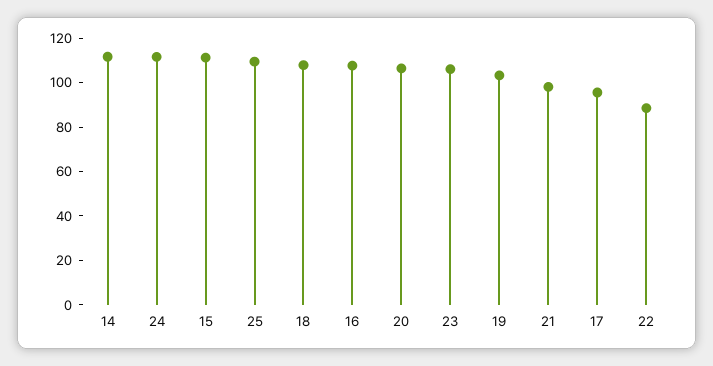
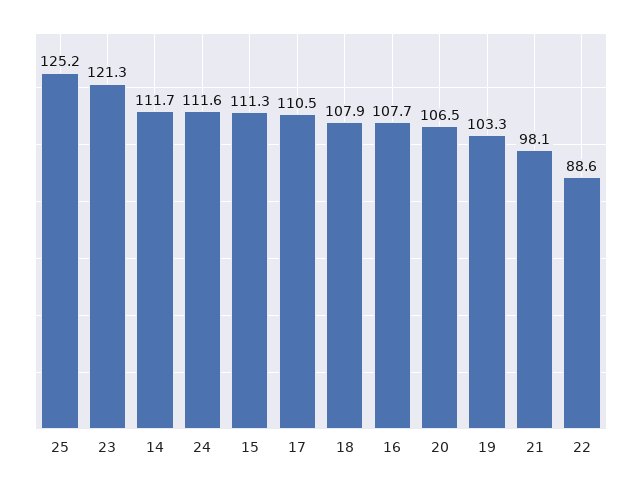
25: 110 -> 125.2
23: 105 -> 121.3
17: 95 -> 110.5

